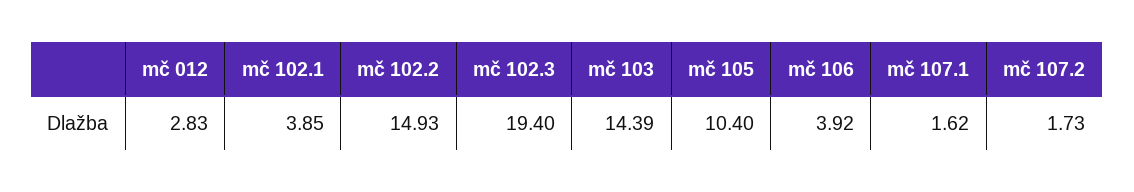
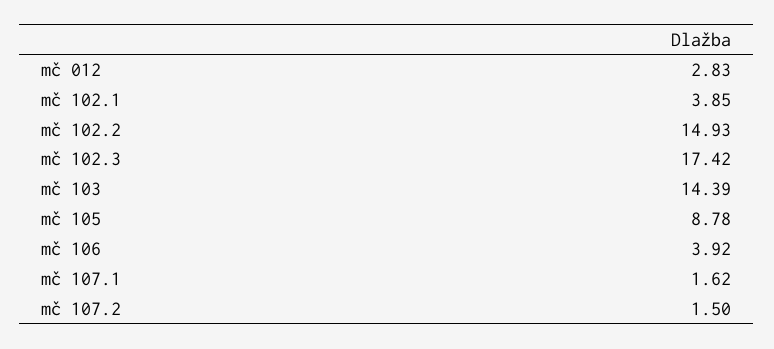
mč 102.3: 19.4 -> 17.42
mč 105: 10.4 -> 8.78
mč 107.2: 1.73 -> 1.5

